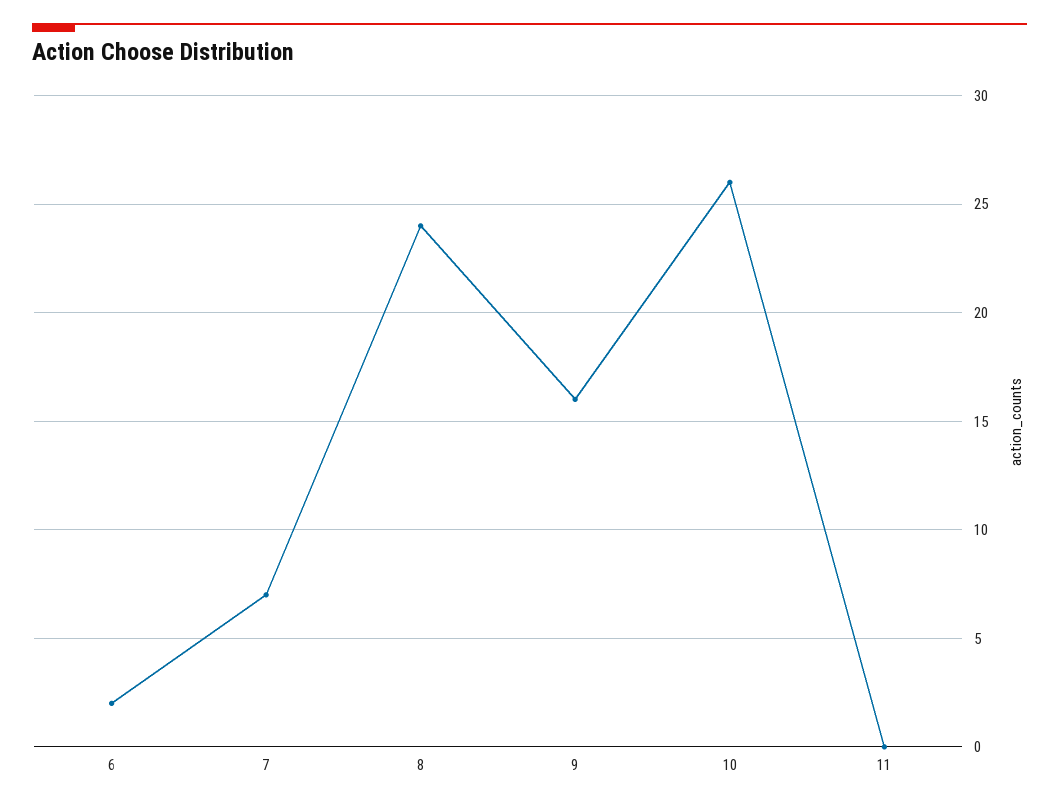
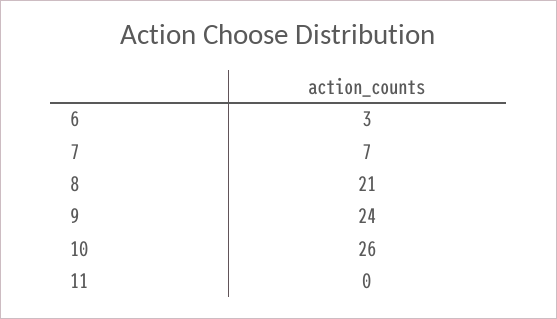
6: 2 -> 3
8: 24 -> 21
9: 16 -> 24

